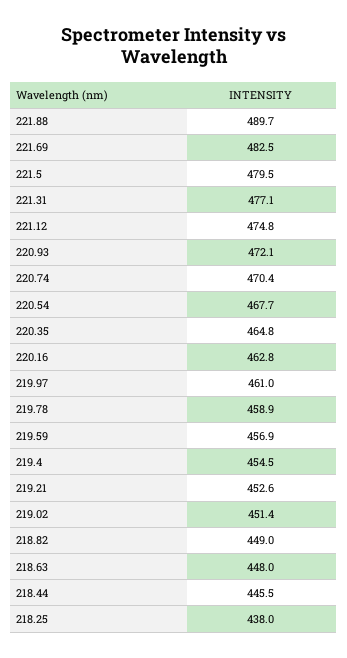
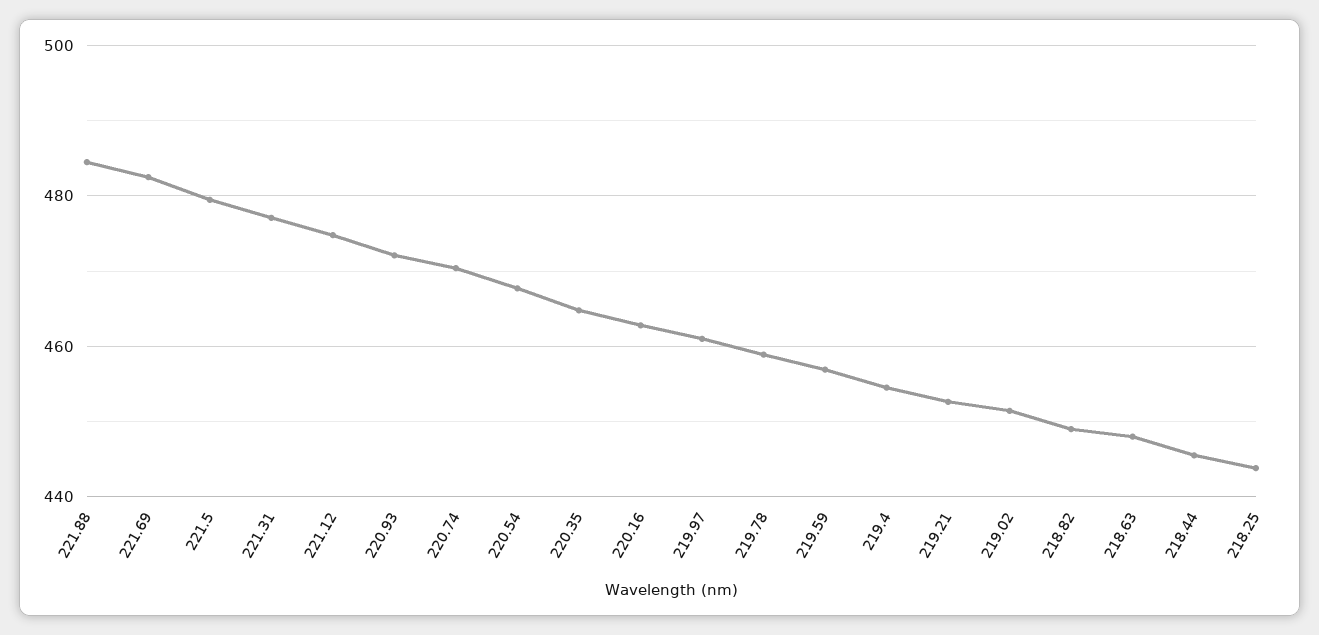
221.88: 489.7 -> 484
218.25: 438 -> 444

